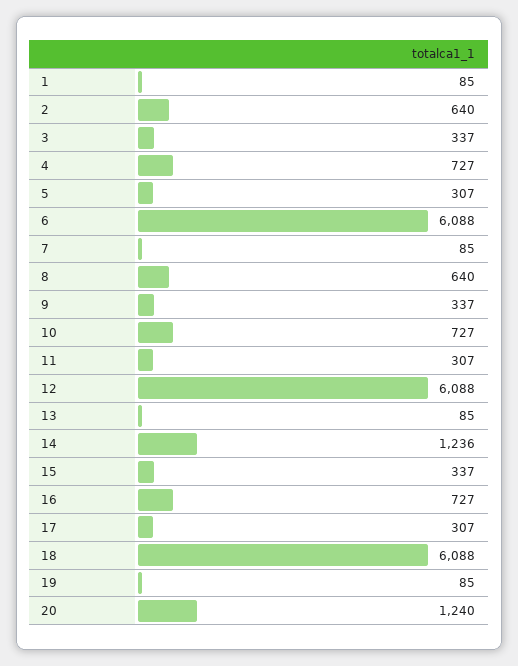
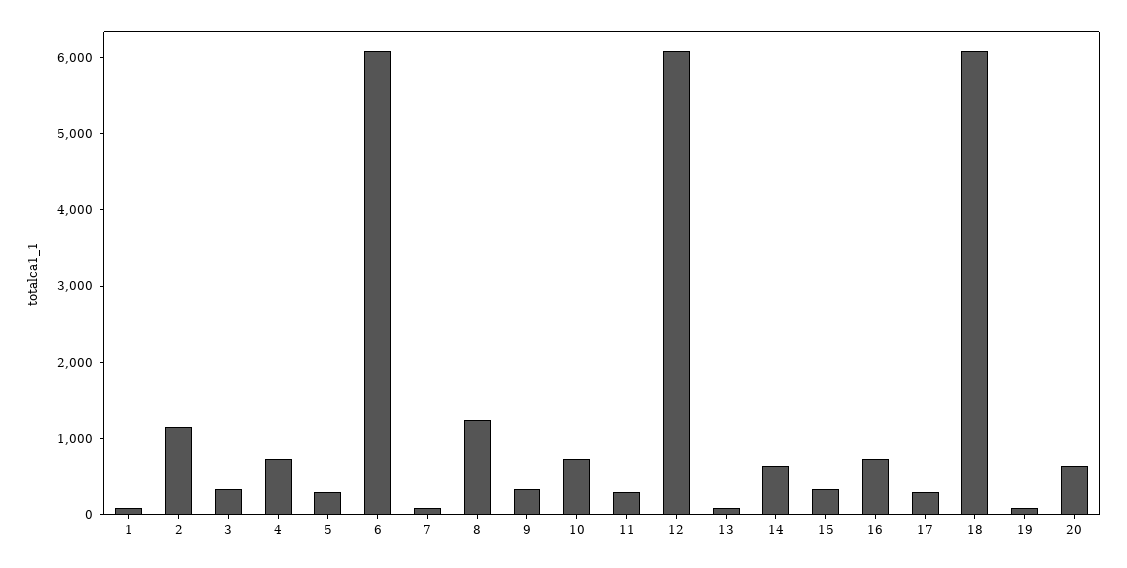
2: 640 -> 1200
8: 640 -> 1200
14: 1236 -> 600
20: 1240 -> 600

